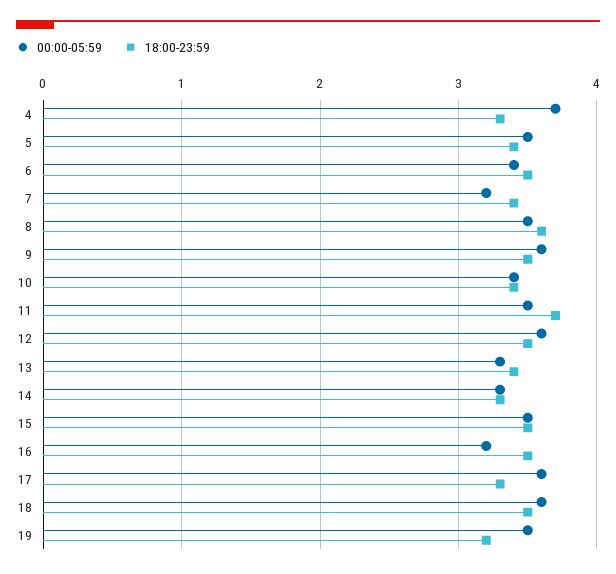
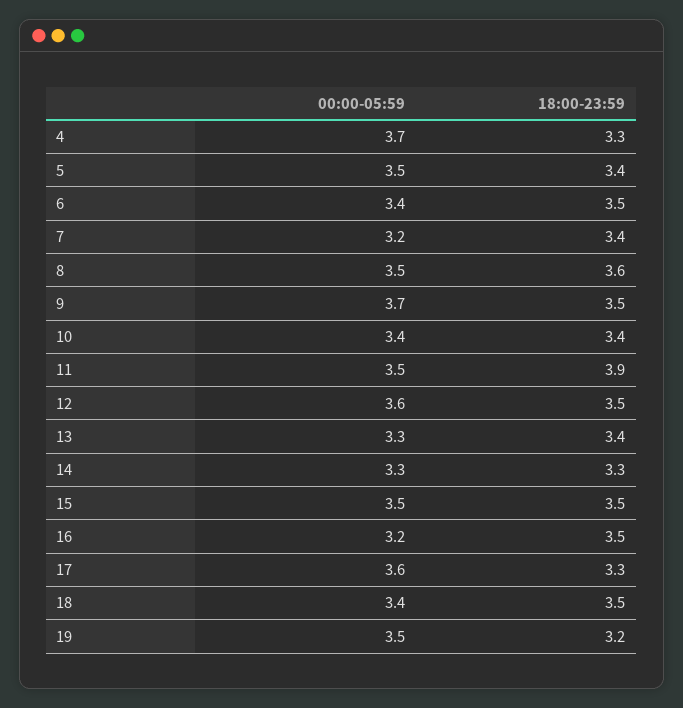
00:00-05:59, 9: 3.6 -> 3.7
18:00-23:59, 11: 3.7 -> 3.9
00:00-05:59, 18: 3.6 -> 3.4

